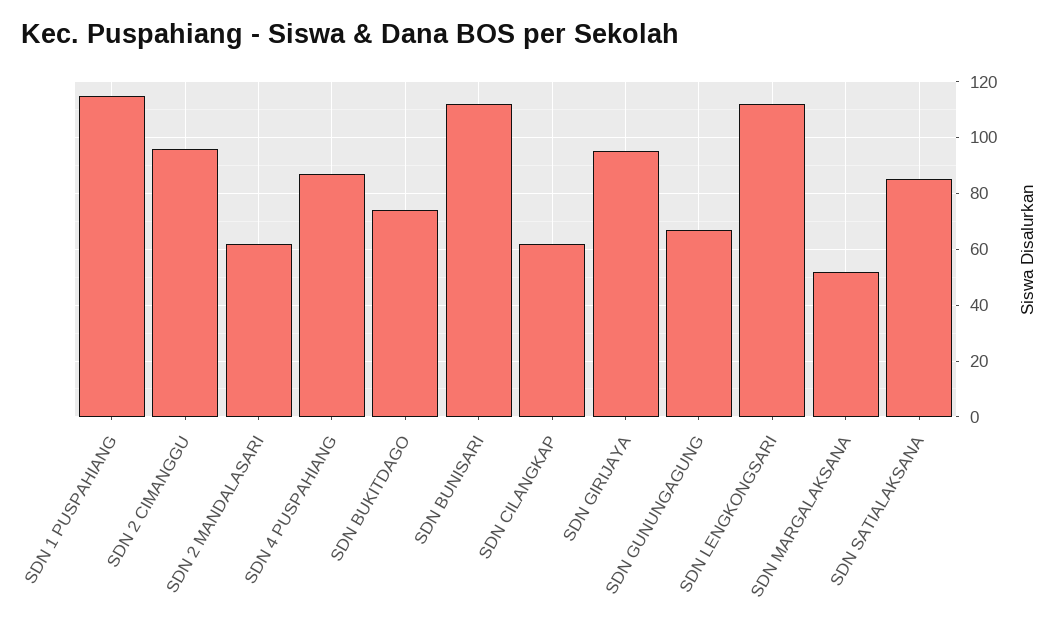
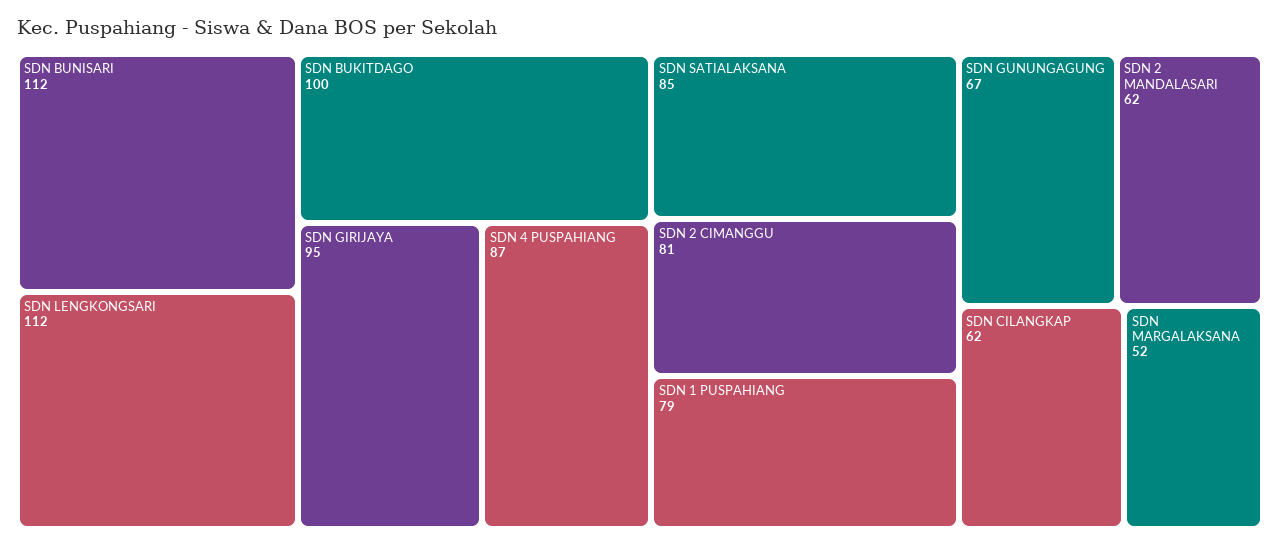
SDN 1 PUSPAHIANG: 115 -> 79
SDN 2 CIMANGGU: 95 -> 81
SDN BUKITDAGO: 75 -> 100

